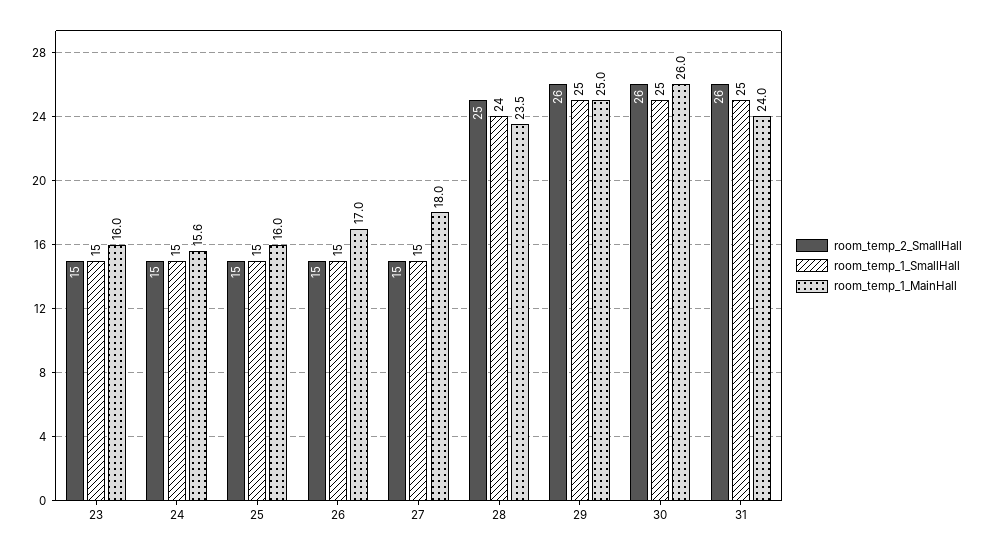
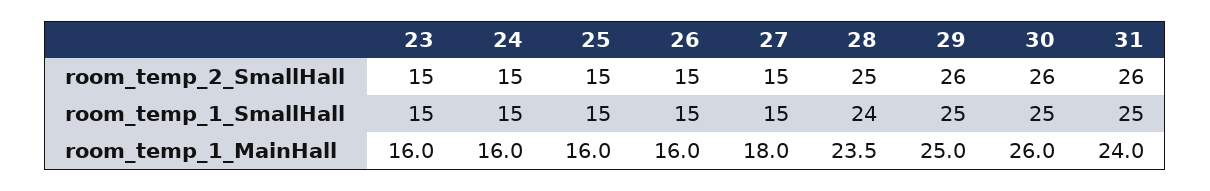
room_temp_1_MainHall, 24: 15.6 -> 16
room_temp_1_MainHall, 26: 17 -> 16

